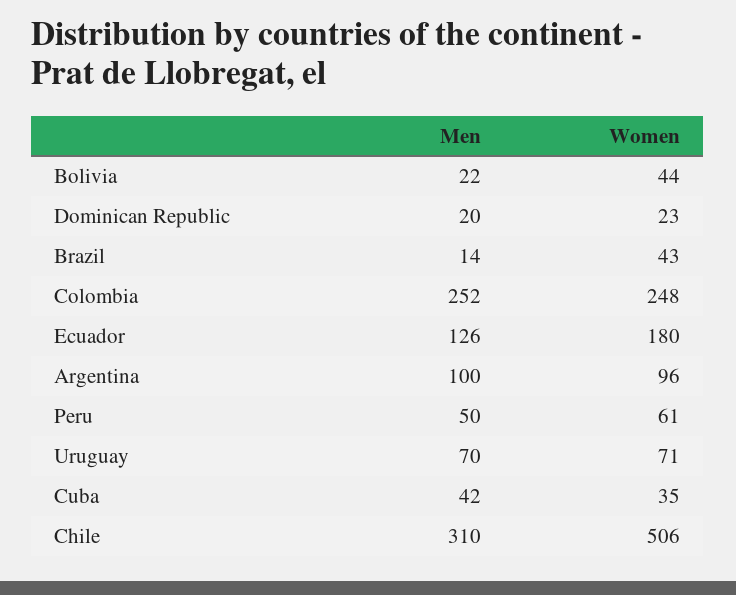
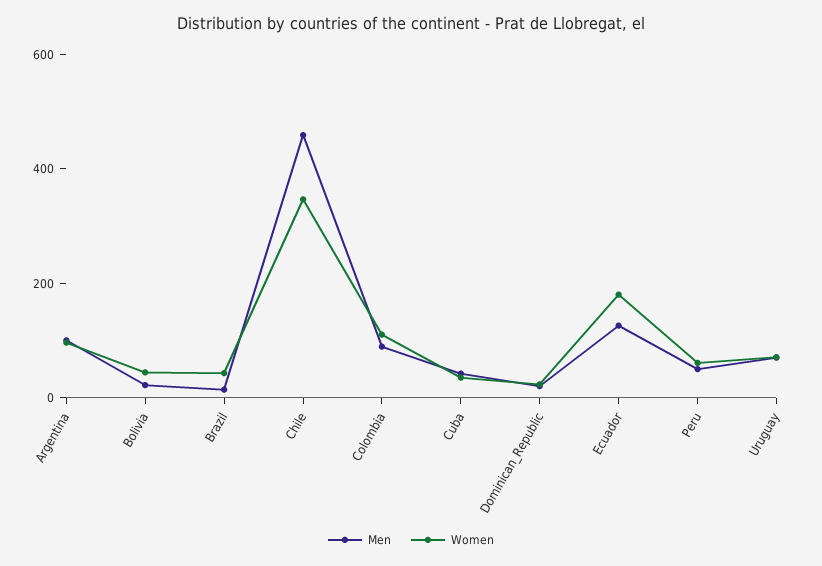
Men, Colombia: 252 -> 100
Women, Colombia: 248 -> 100
Men, Chile: 310 -> 450
Women, Chile: 506 -> 350

